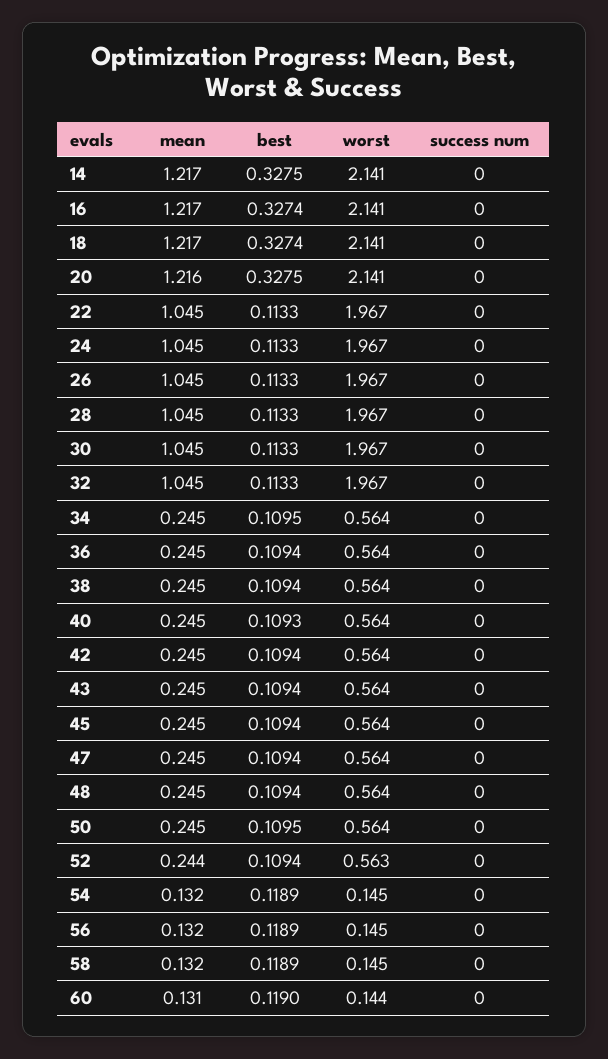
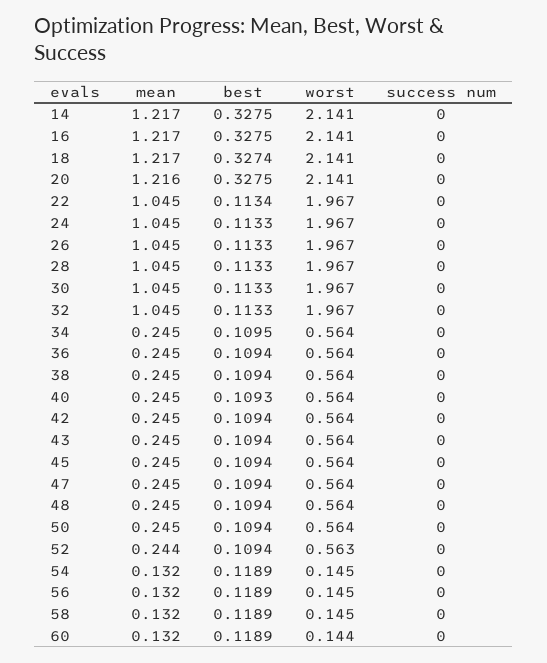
best, 16: 0.3274 -> 0.3275
best, 22: 0.1133 -> 0.1134
best, 50: 0.1095 -> 0.1094
mean, 60: 0.131 -> 0.132
best, 60: 0.119 -> 0.1189

